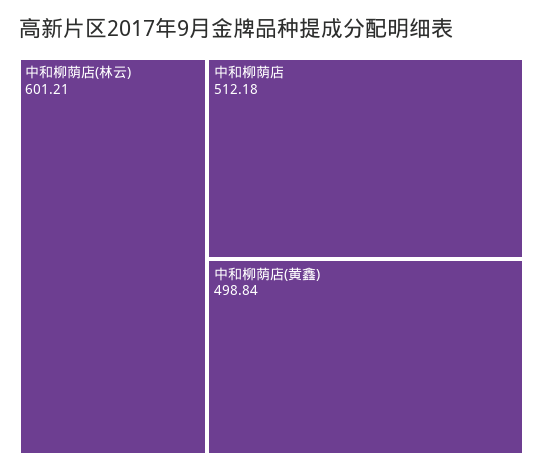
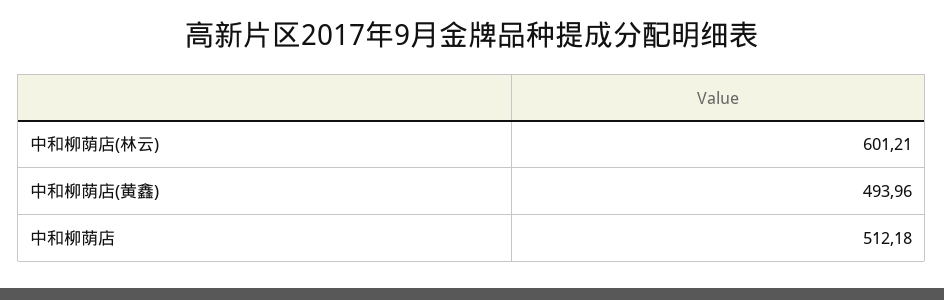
中和柳荫店(黄鑫): 498.84 -> 493.96

